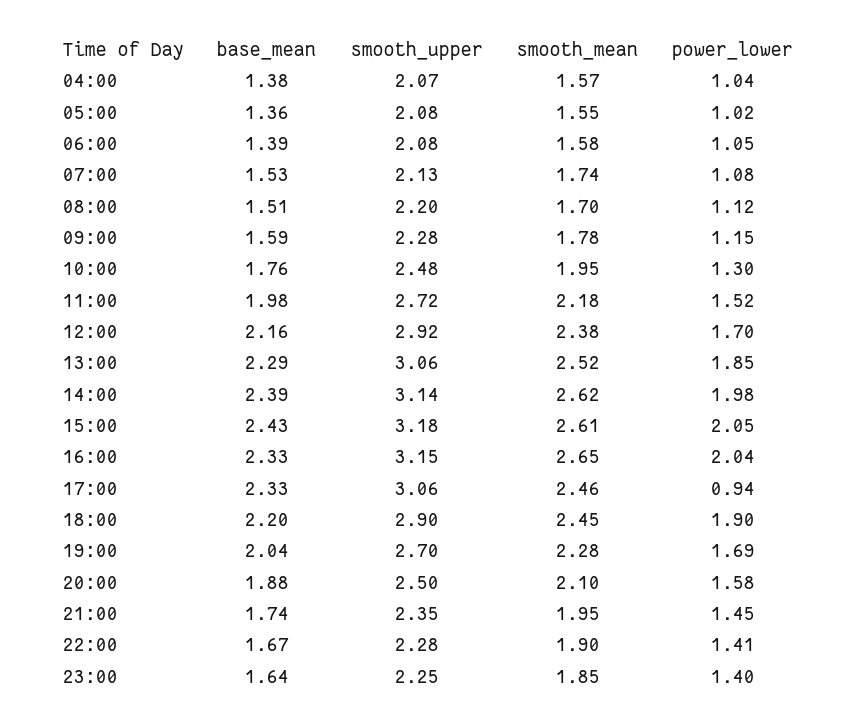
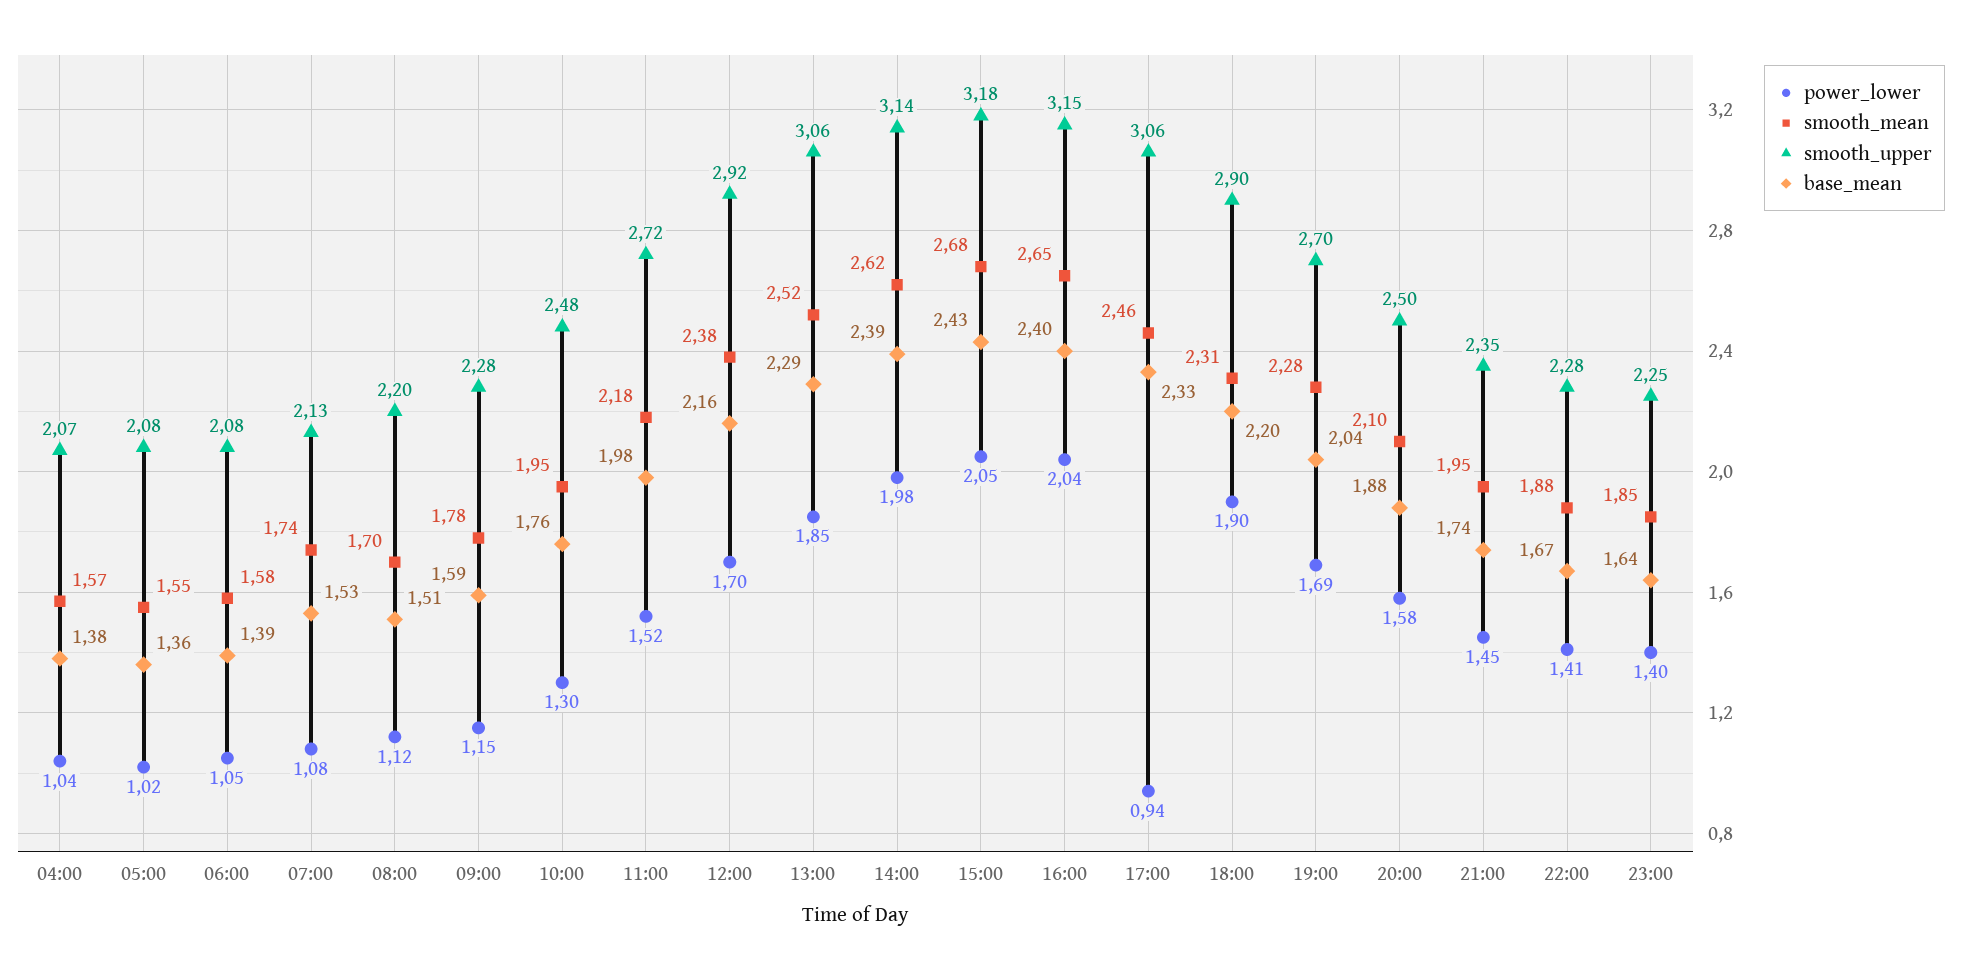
smooth_mean, 15:00: 2.61 -> 2.68
base_mean, 16:00: 2.33 -> 2.4
smooth_mean, 18:00: 2.45 -> 2.31
smooth_mean, 22:00: 1.9 -> 1.88

